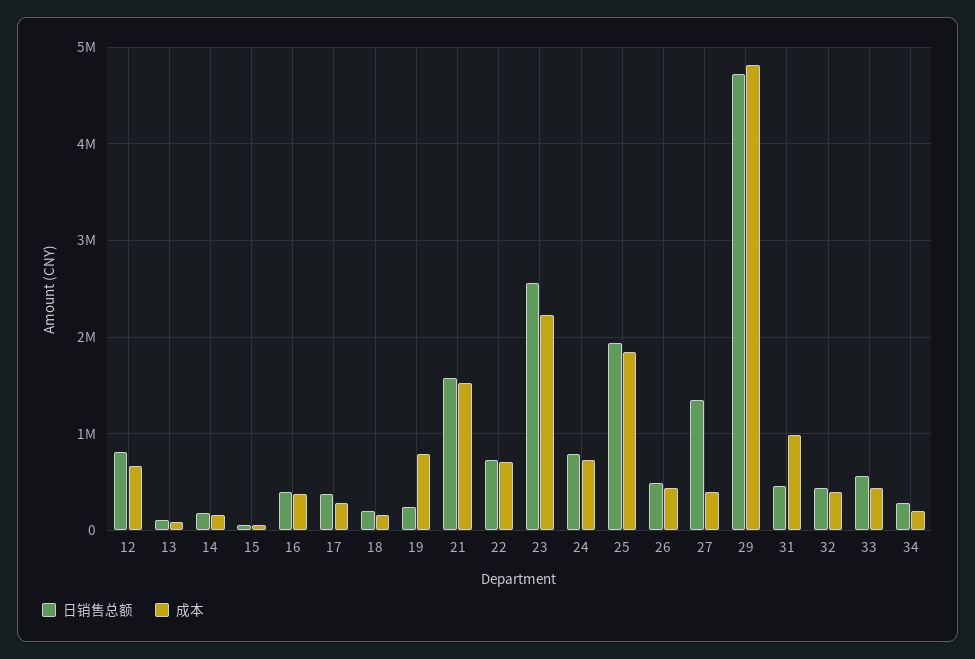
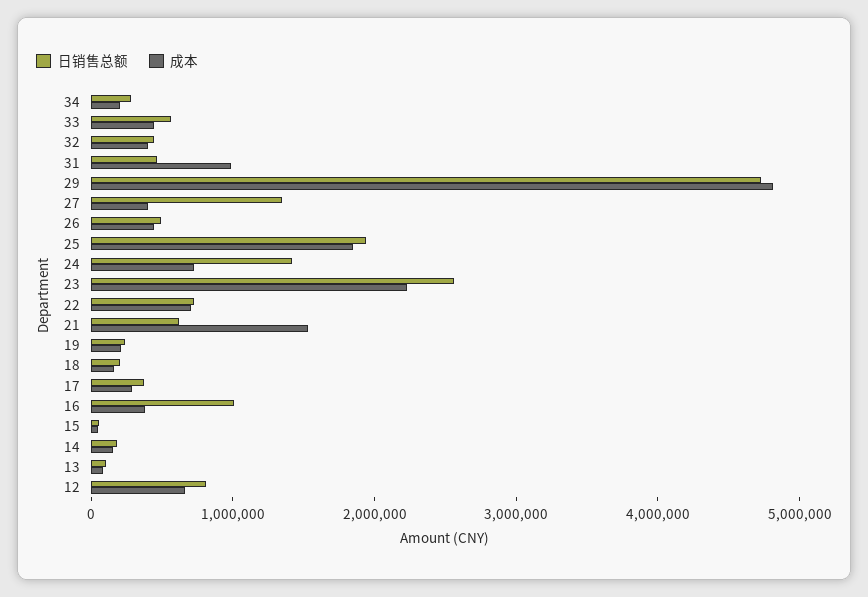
日销售总额, 16: 400000 -> 1000000
成本, 19: 800000 -> 200000
日销售总额, 21: 1600000 -> 600000
日销售总额, 24: 800000 -> 1400000

